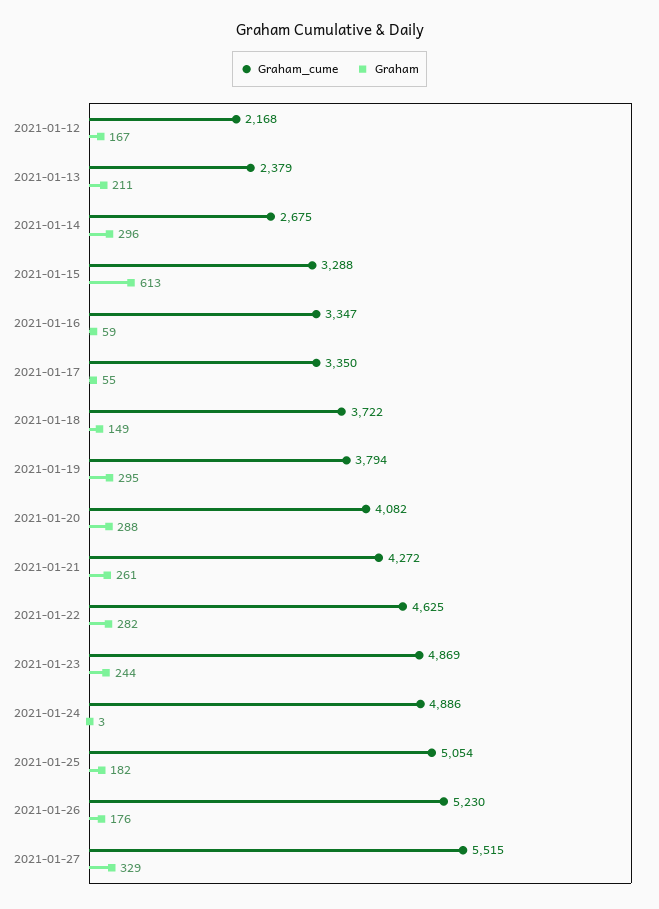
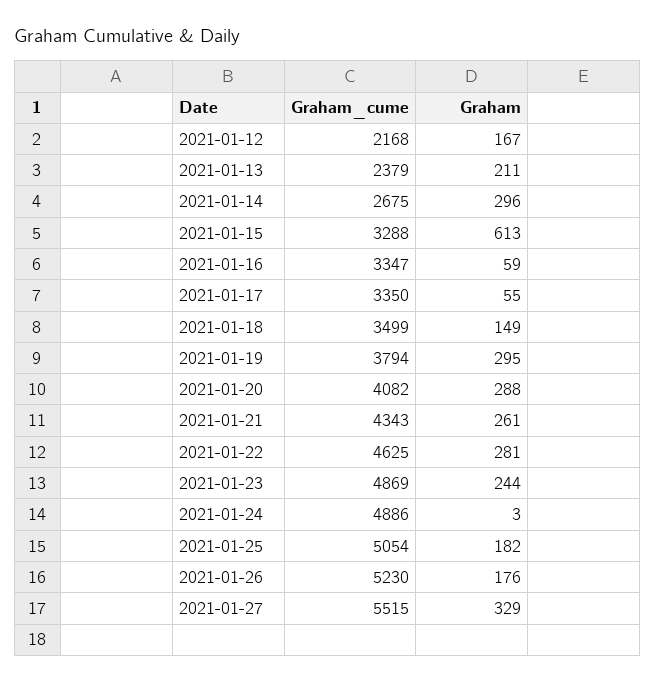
Graham_cume, 2021-01-18: 3722 -> 3499
Graham_cume, 2021-01-21: 4272 -> 4343
Graham, 2021-01-22: 282 -> 281

